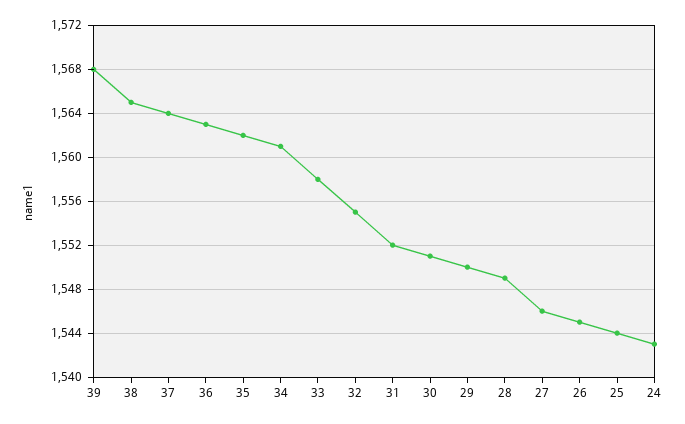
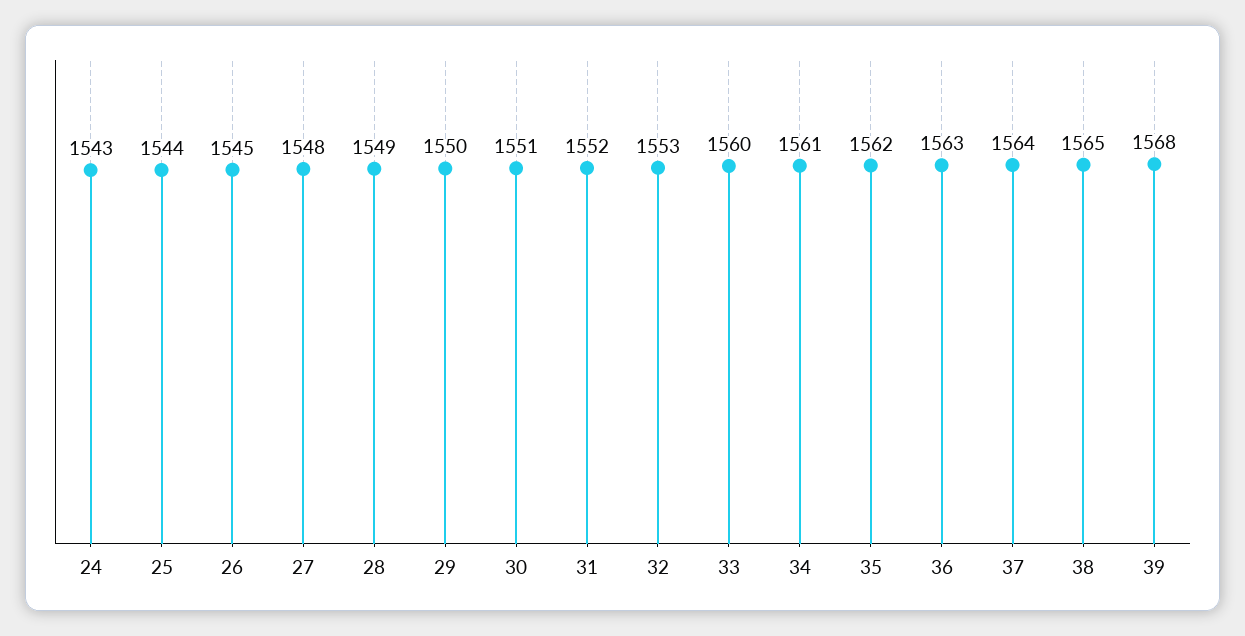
33: 1558 -> 1560
32: 1555 -> 1553
27: 1546 -> 1548

